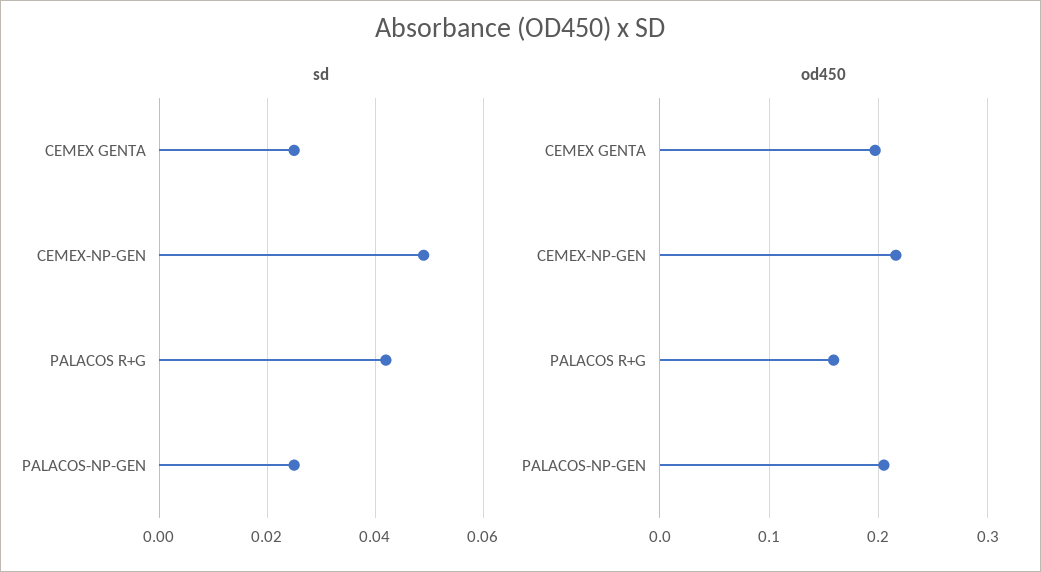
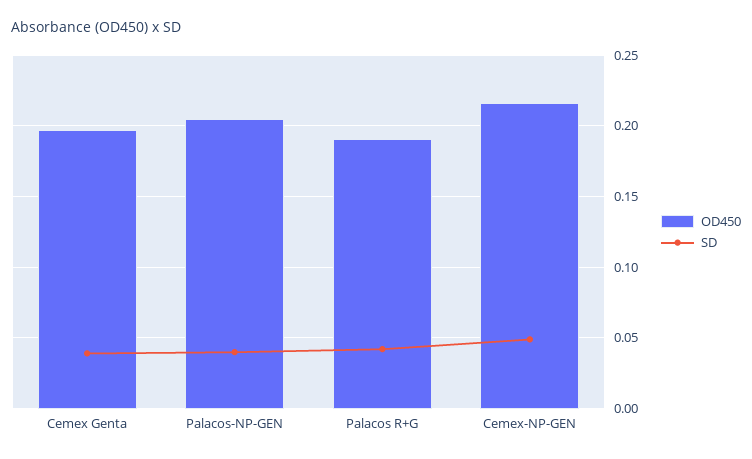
sd, CEMEX GENTA: 0.025 -> 0.04
sd, PALACOS-NP-GEN: 0.025 -> 0.04
od450, PALACOS R+G: 0.16 -> 0.19

